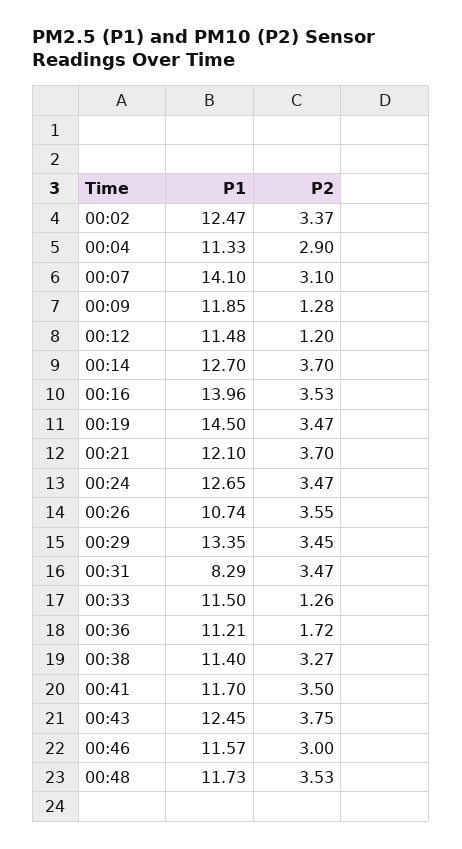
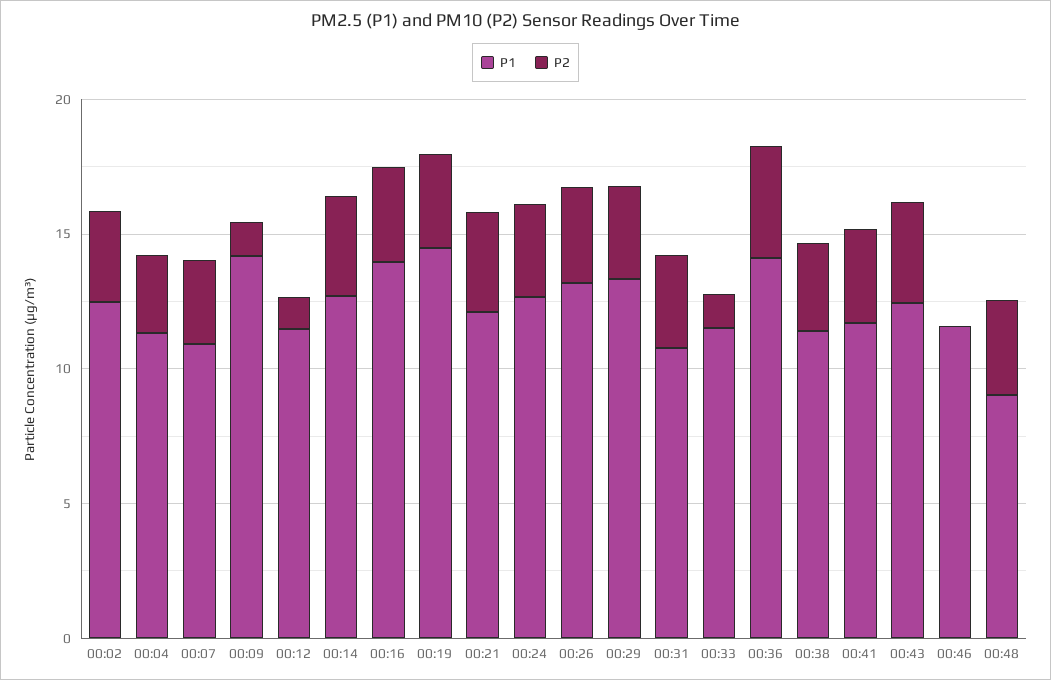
P1, 00:07: 14.1 -> 11
P1, 00:09: 11.85 -> 14
P1, 00:26: 10.74 -> 13
P1, 00:31: 8.29 -> 11
P1, 00:36: 11.21 -> 14
P2, 00:36: 1.72 -> 4
P2, 00:46: 3 -> 0
P1, 00:48: 11.73 -> 9

